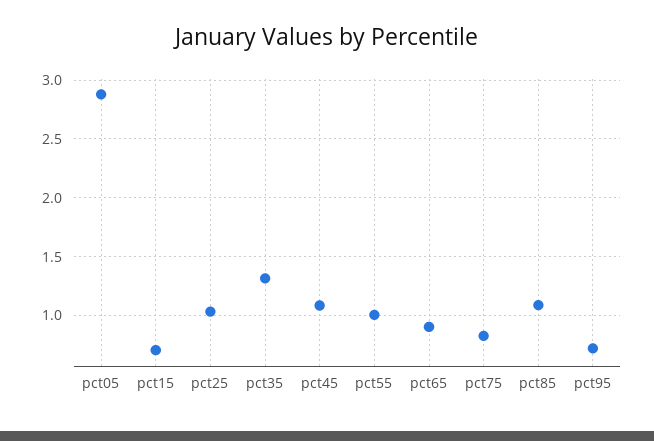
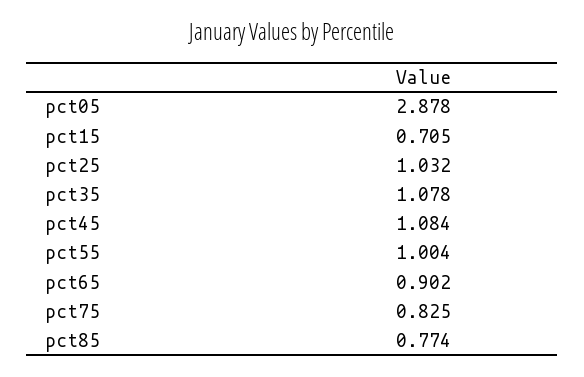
pct35: 1.3 -> 1.078
pct85: 1.1 -> 0.774
pct95: 0.7 -> none

